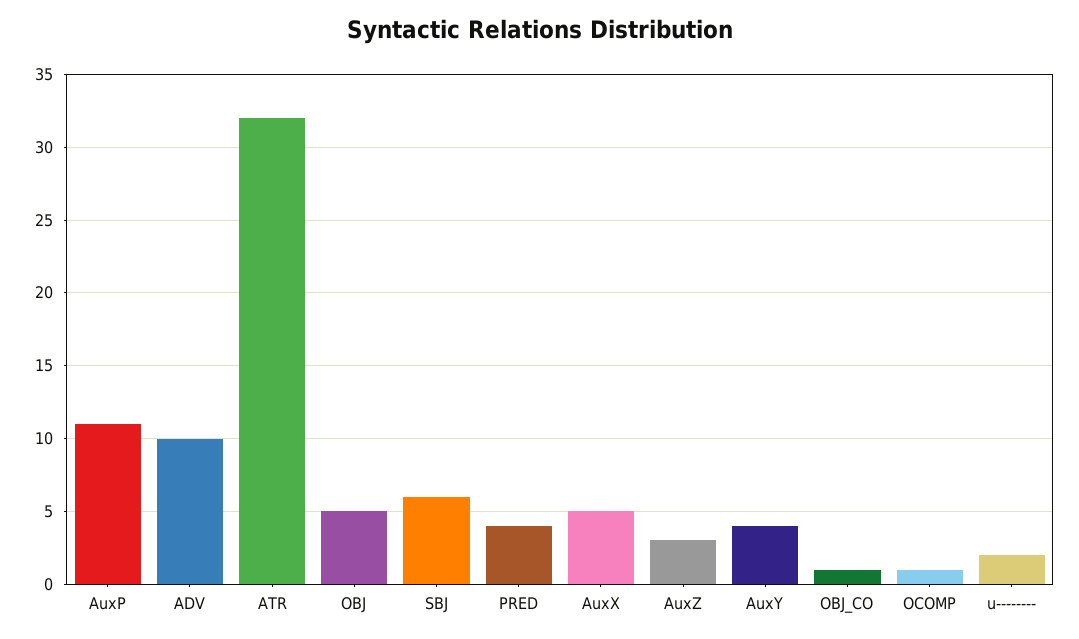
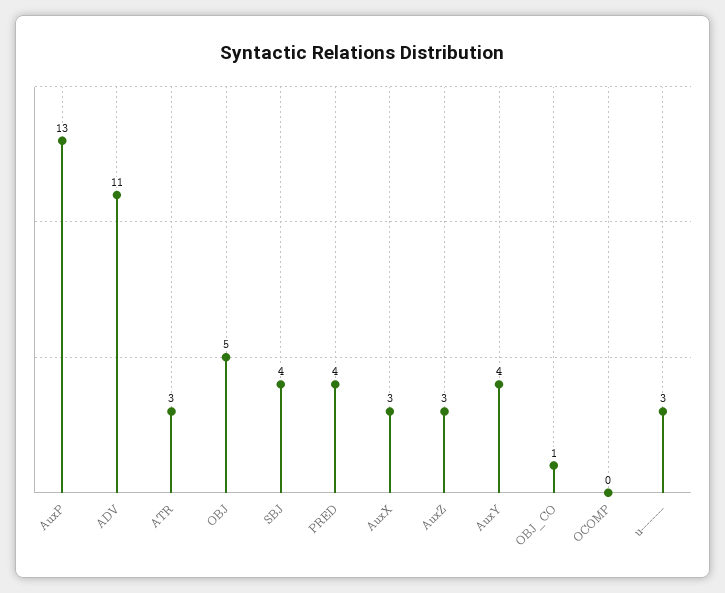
AuxP: 11 -> 13
ADV: 10 -> 11
ATR: 32 -> 3
SBJ: 6 -> 4
AuxX: 5 -> 3
OCOMP: 1 -> 0
u--------: 2 -> 3

